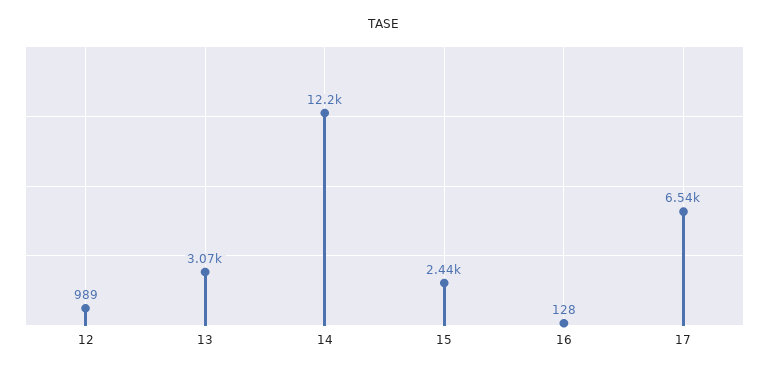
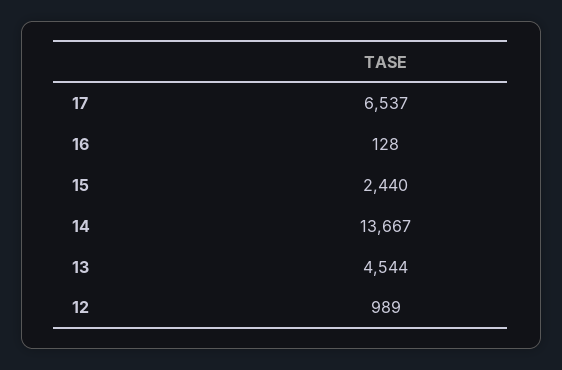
13: 3070 -> 4544
14: 12200 -> 13667

